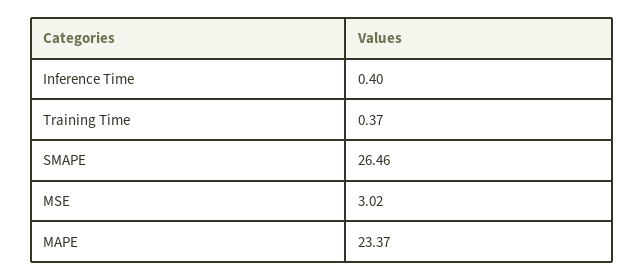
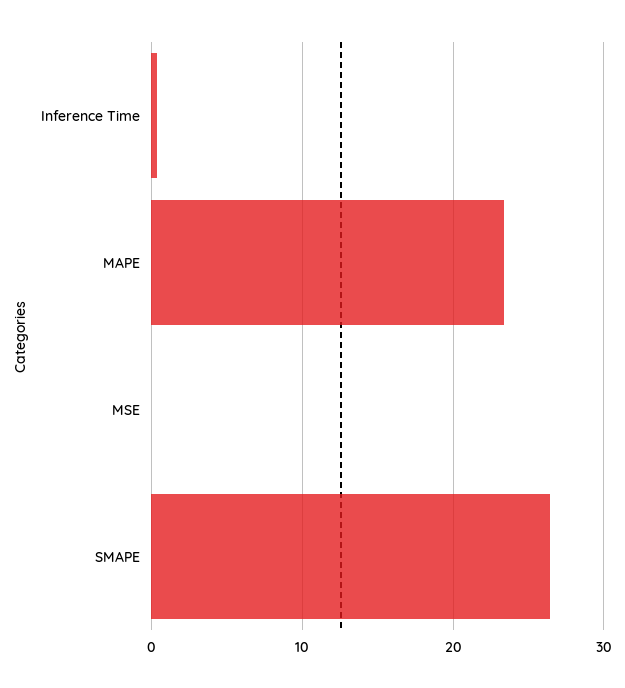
Training Time: 0.37 -> none
MSE: 3.02 -> 0

